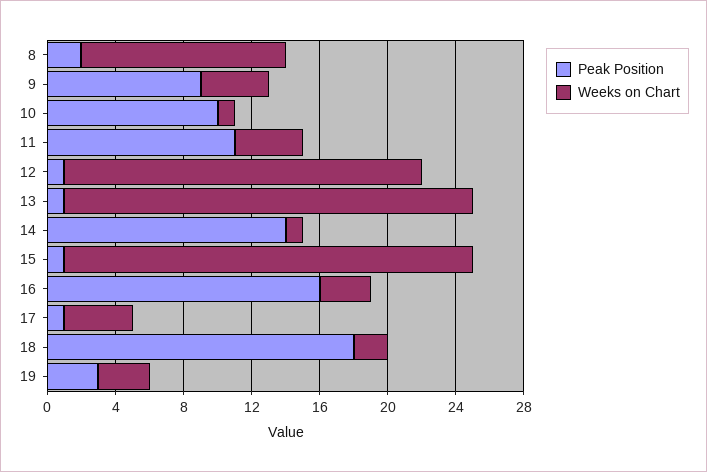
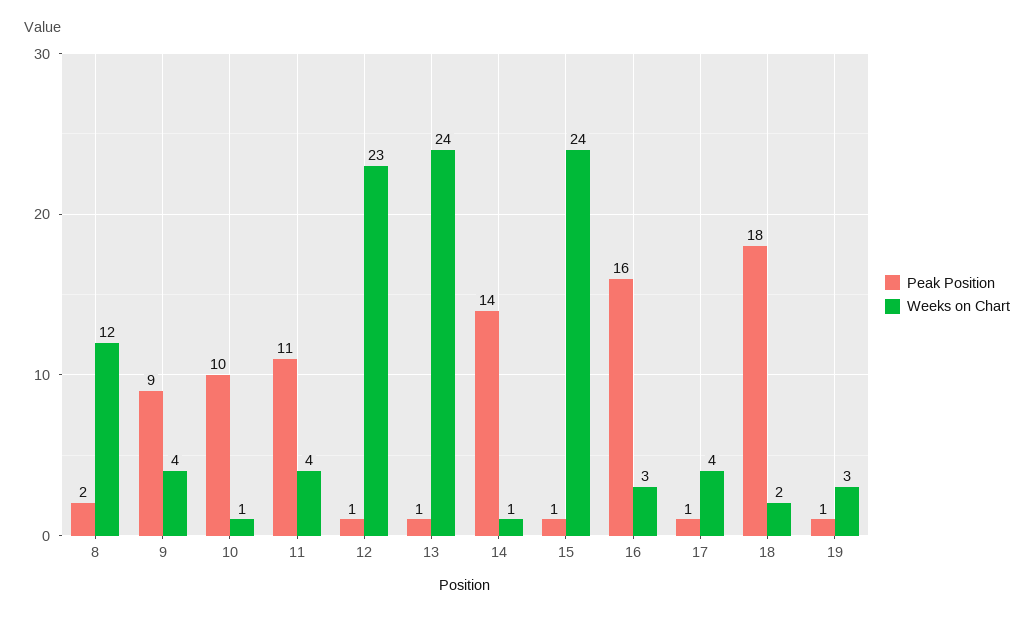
Weeks on Chart, 12: 21 -> 23
Peak Position, 19: 3 -> 1

